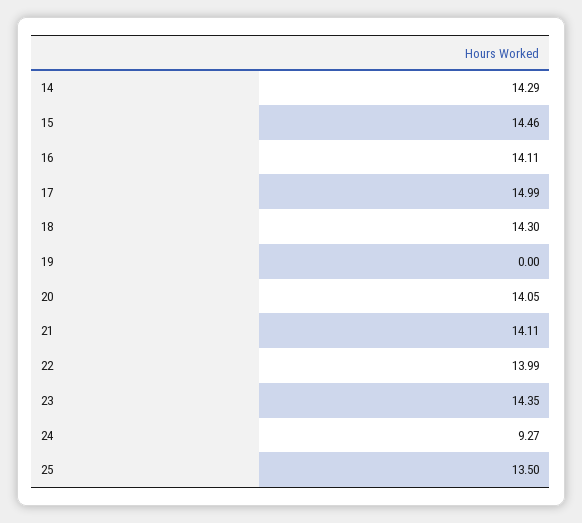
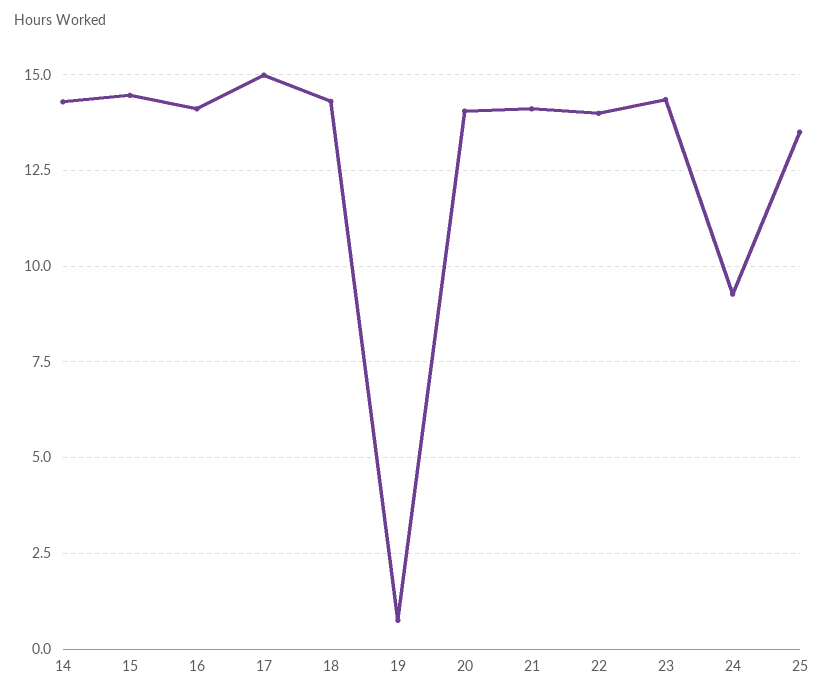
19: 0 -> 0.75

